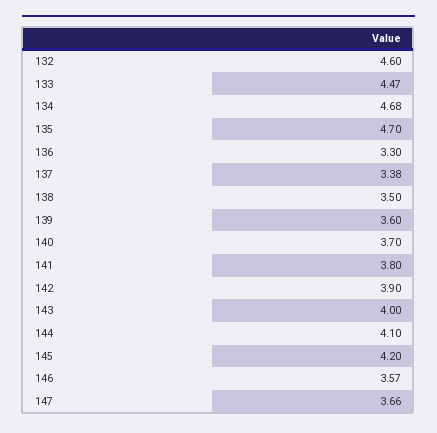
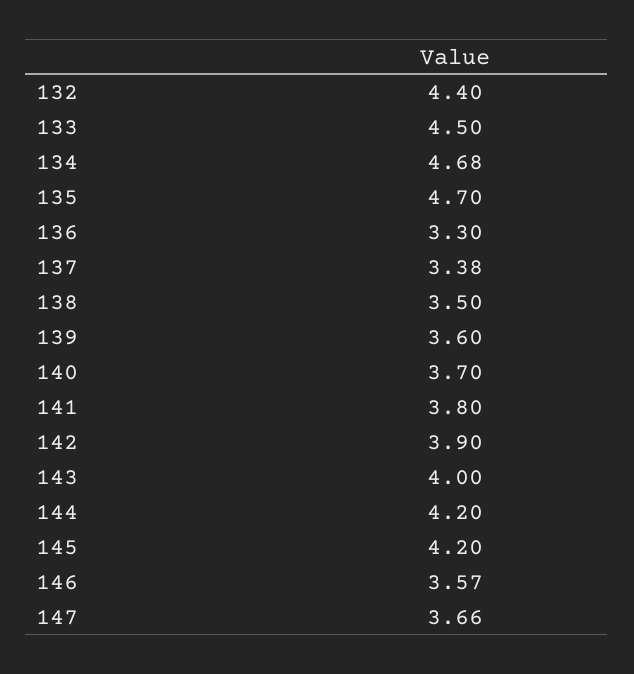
132: 4.6 -> 4.4
133: 4.47 -> 4.5
144: 4.1 -> 4.2

